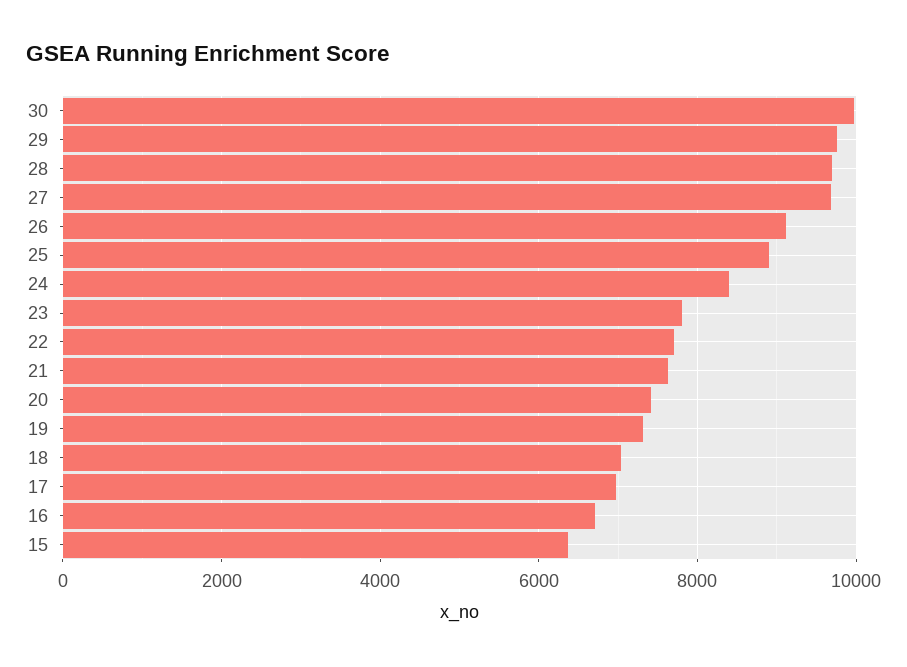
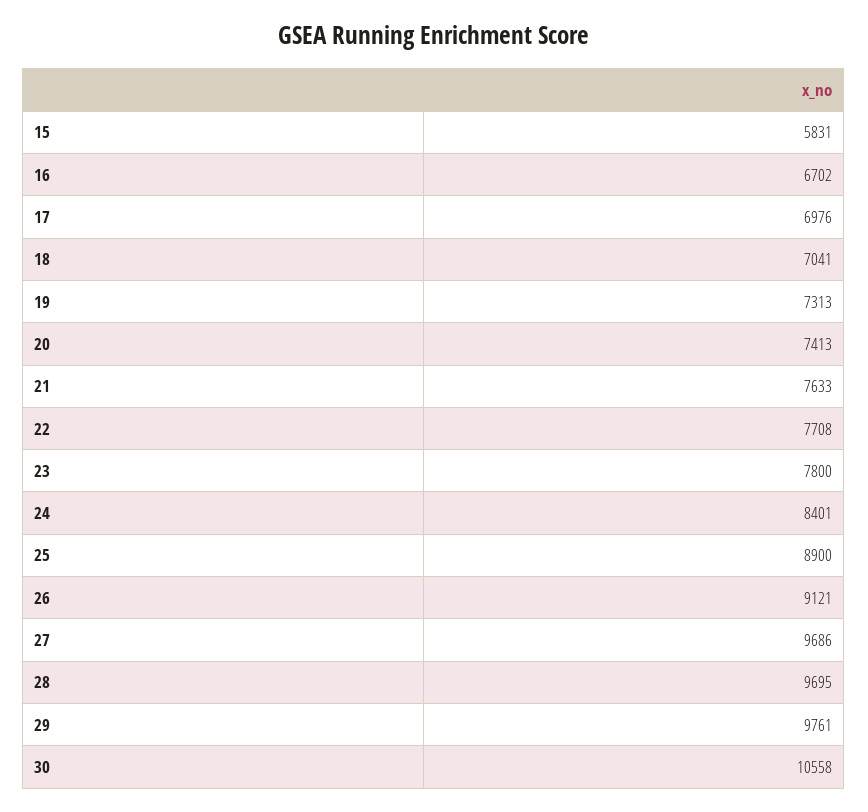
30: 10000 -> 10558
15: 6400 -> 5831

